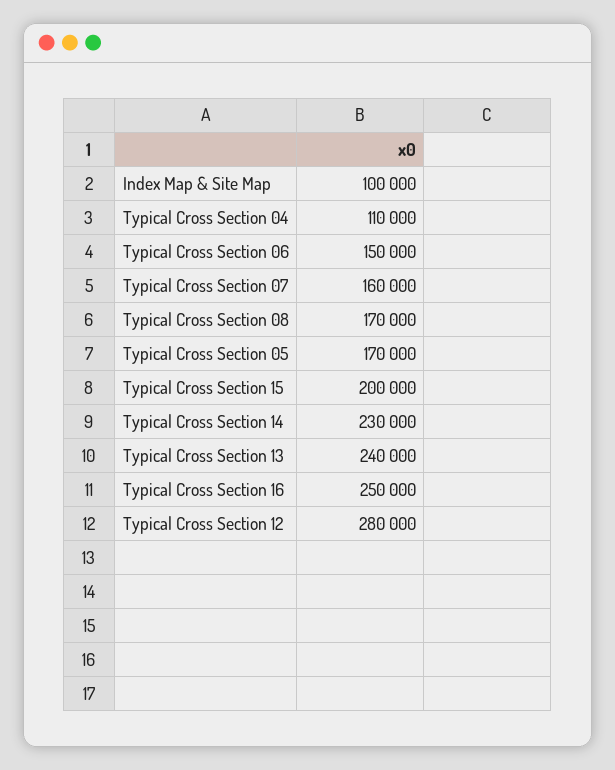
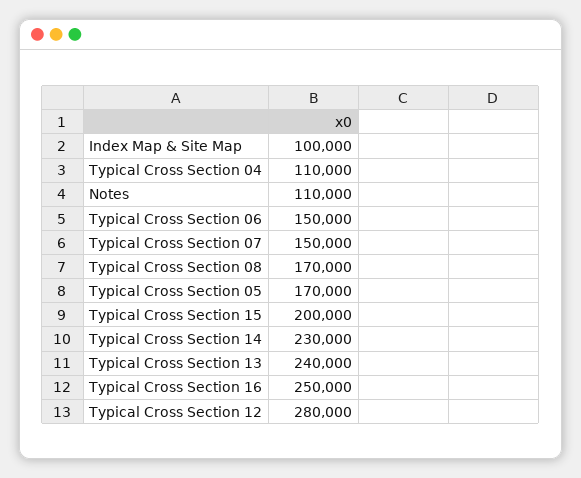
Typical Cross Section 07: 160000 -> 150000
Notes: none -> 110000

